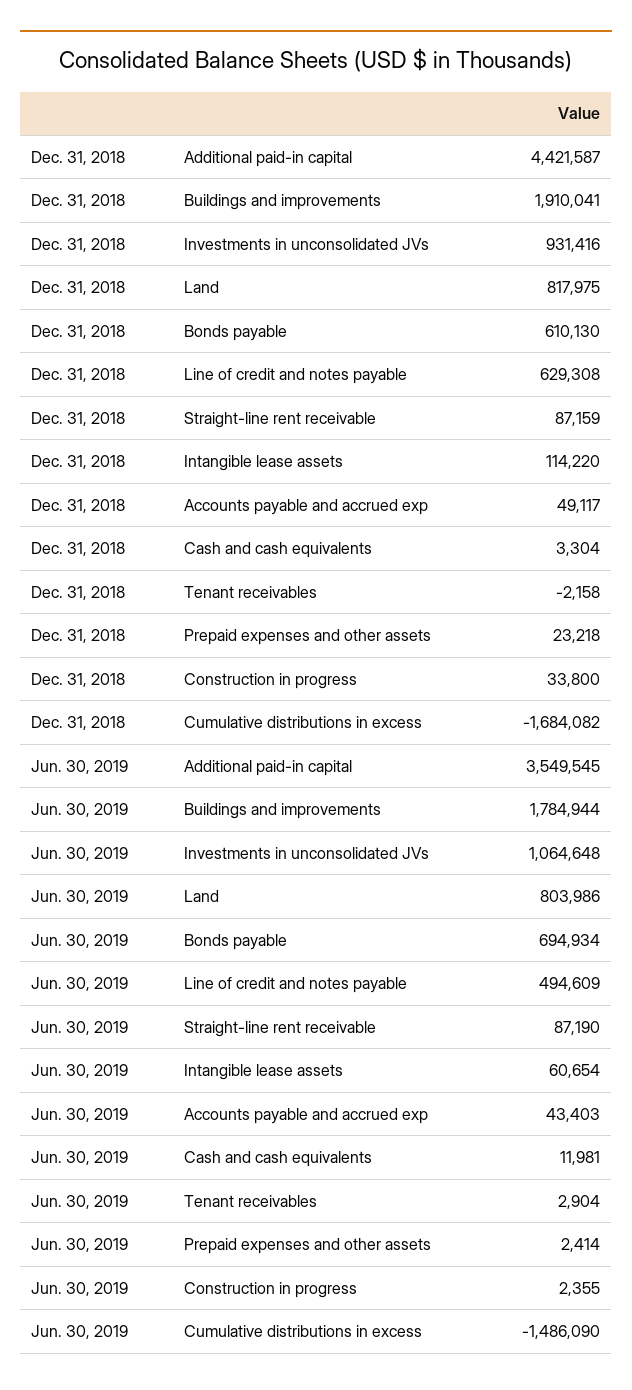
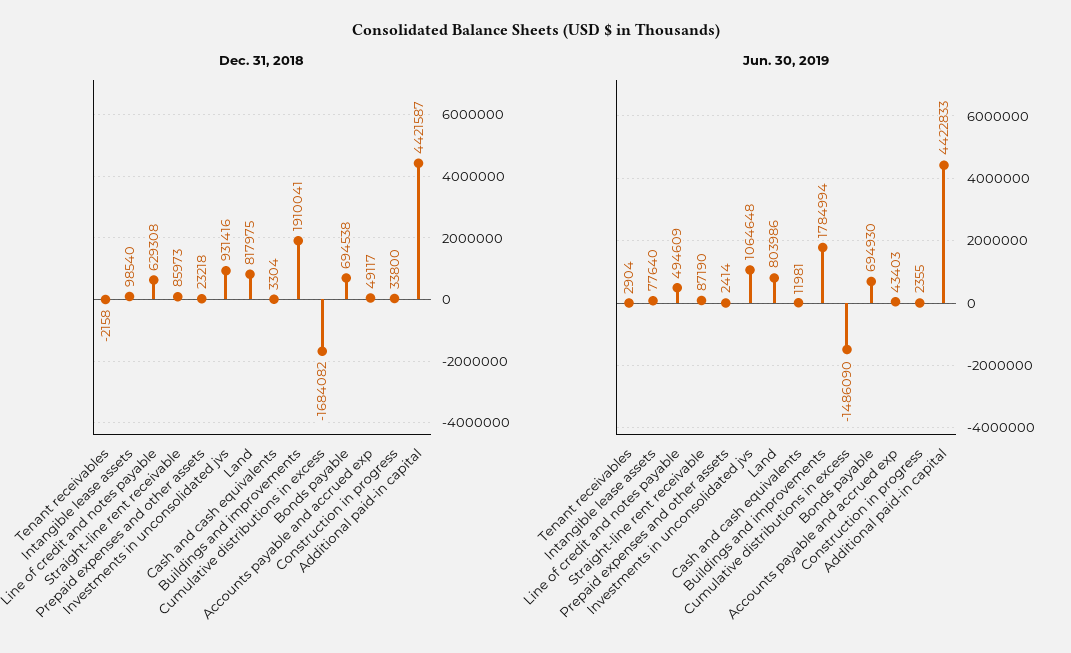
Dec. 31, 2018, Bonds payable: 610130 -> 694538
Dec. 31, 2018, Straight-line rent receivable: 87159 -> 85973
Dec. 31, 2018, Intangible lease assets: 114220 -> 98540
Jun. 30, 2019, Additional paid-in capital: 3549545 -> 4422833
Jun. 30, 2019, Buildings and improvements: 1784944 -> 1784994
Jun. 30, 2019, Bonds payable: 694934 -> 694930
Jun. 30, 2019, Intangible lease assets: 60654 -> 77640

